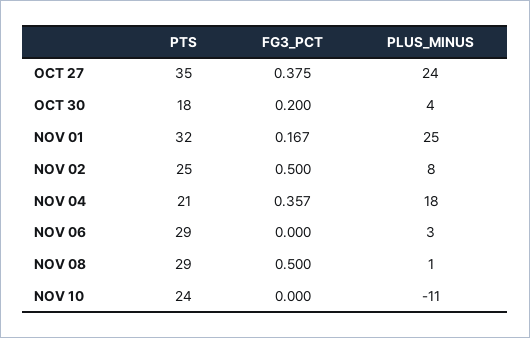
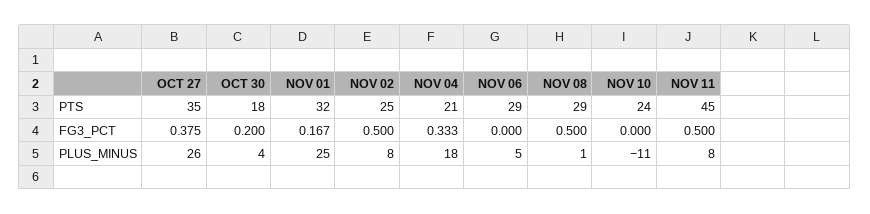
PLUS_MINUS, OCT 27: 24 -> 26
FG3_PCT, NOV 04: 0.357 -> 0.333
PLUS_MINUS, NOV 06: 3 -> 5
PTS, NOV 11: none -> 45
FG3_PCT, NOV 11: none -> 0.5
PLUS_MINUS, NOV 11: none -> 8

